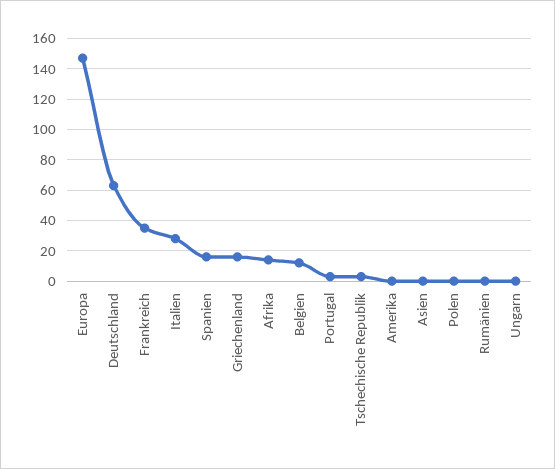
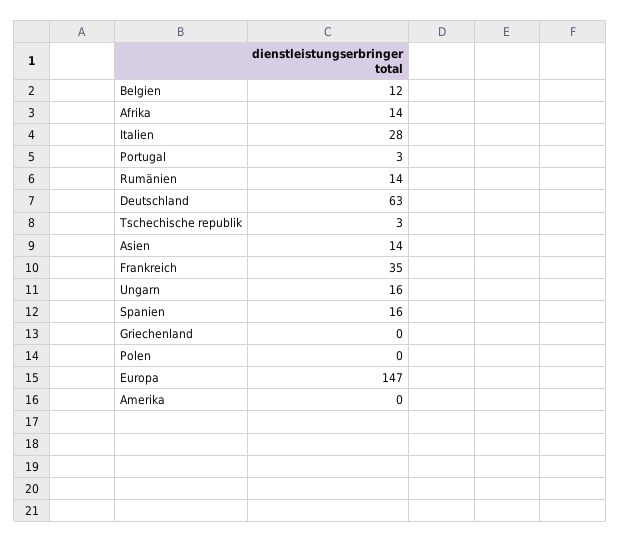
Griechenland: 15 -> 0
Asien: 0 -> 14
Rumänien: 0 -> 14
Ungarn: 0 -> 16

